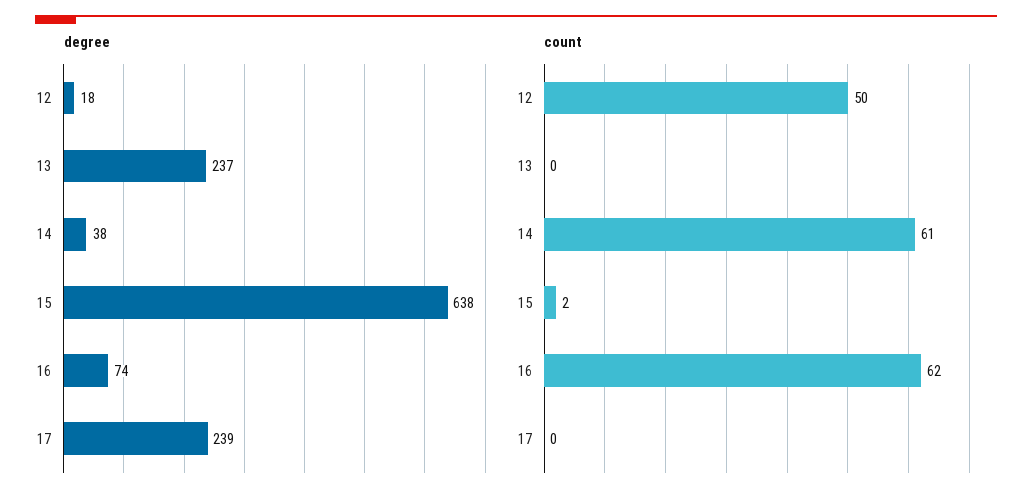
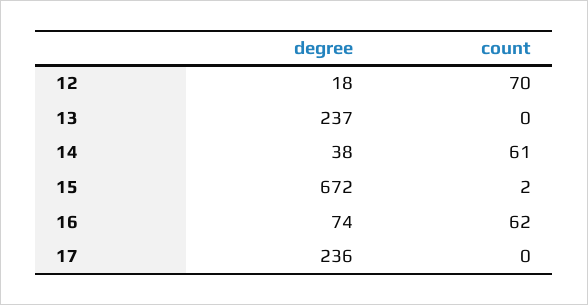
degree, 15: 638 -> 672
degree, 17: 239 -> 236
count, 12: 50 -> 70

